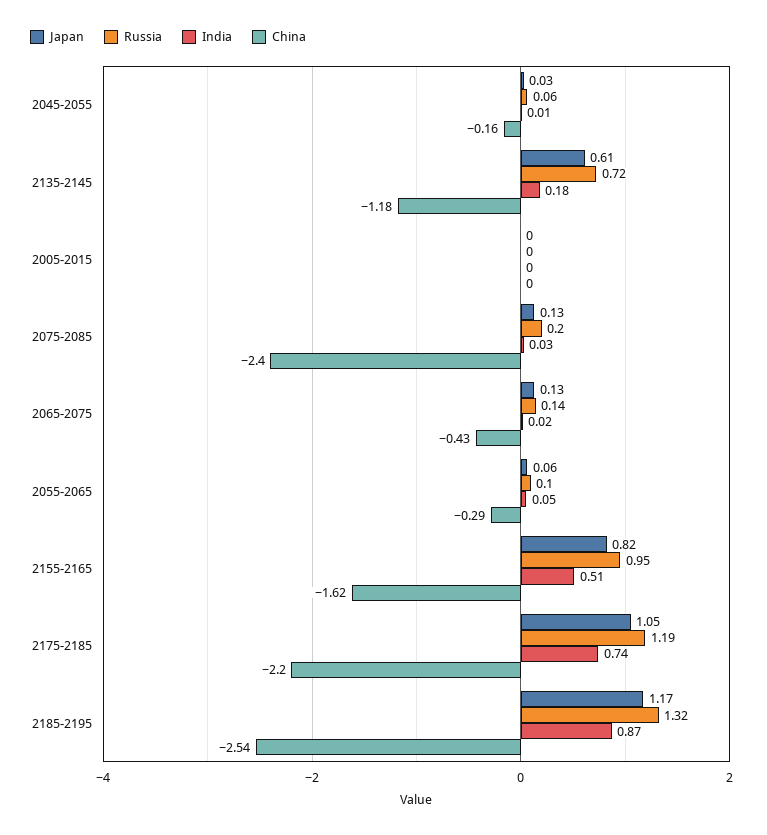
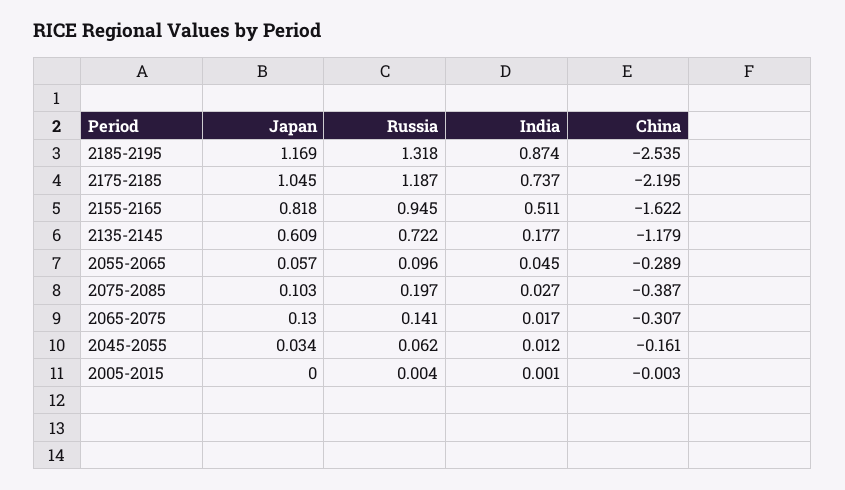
Japan, 2075-2085: 0.13 -> 0.103
China, 2075-2085: -2.4 -> -0.387
China, 2065-2075: -0.43 -> -0.307

